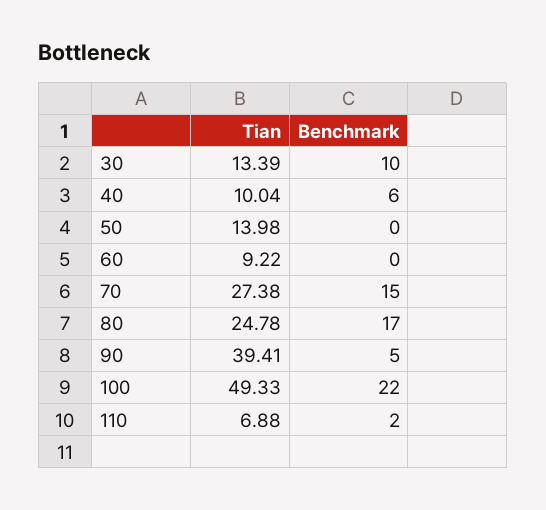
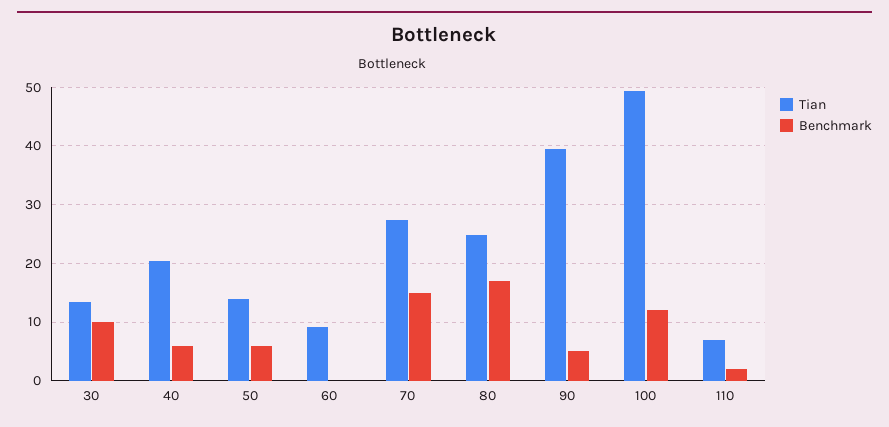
Tian, 40: 10.04 -> 20
Benchmark, 50: 0 -> 6
Benchmark, 100: 22 -> 12

